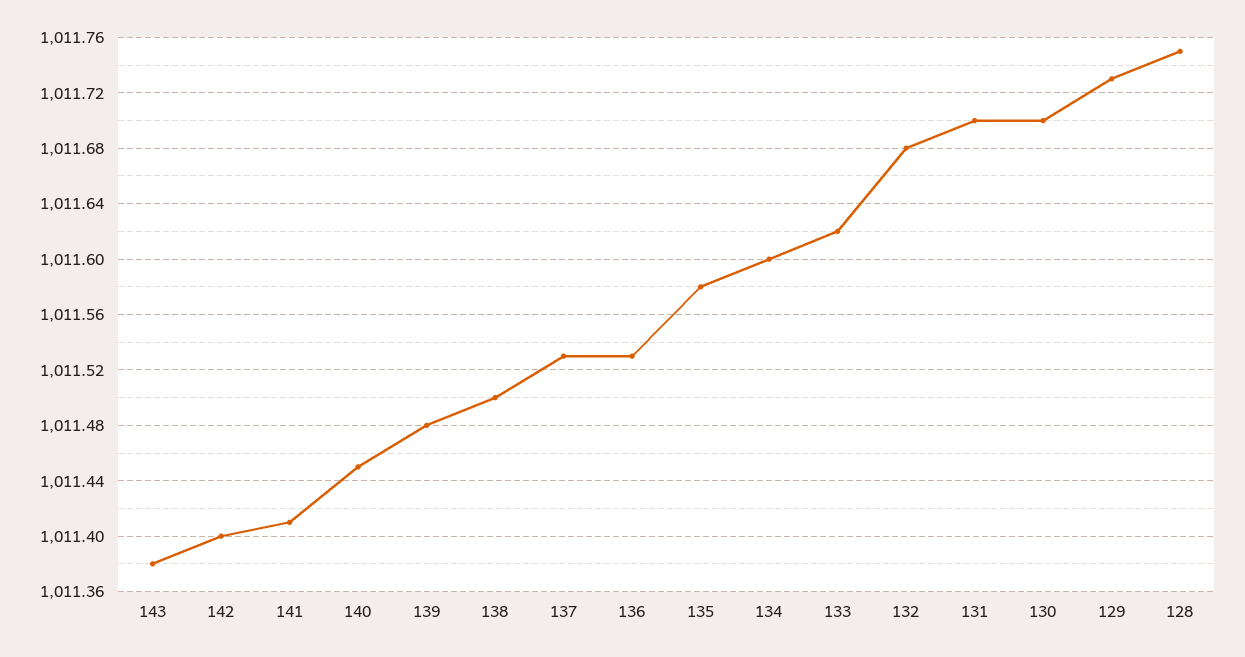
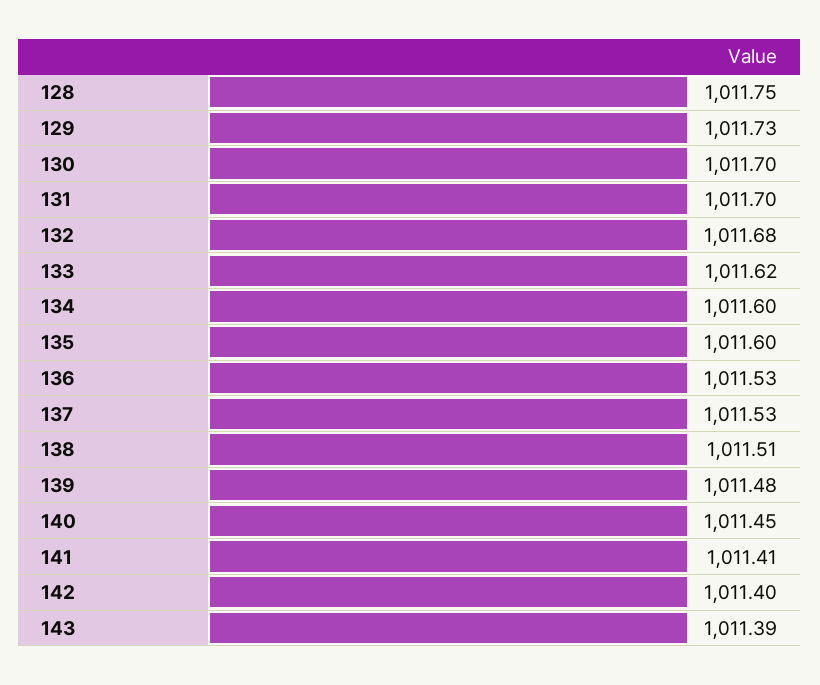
143: 1011.38 -> 1011.39
138: 1011.5 -> 1011.51
135: 1011.58 -> 1011.6

